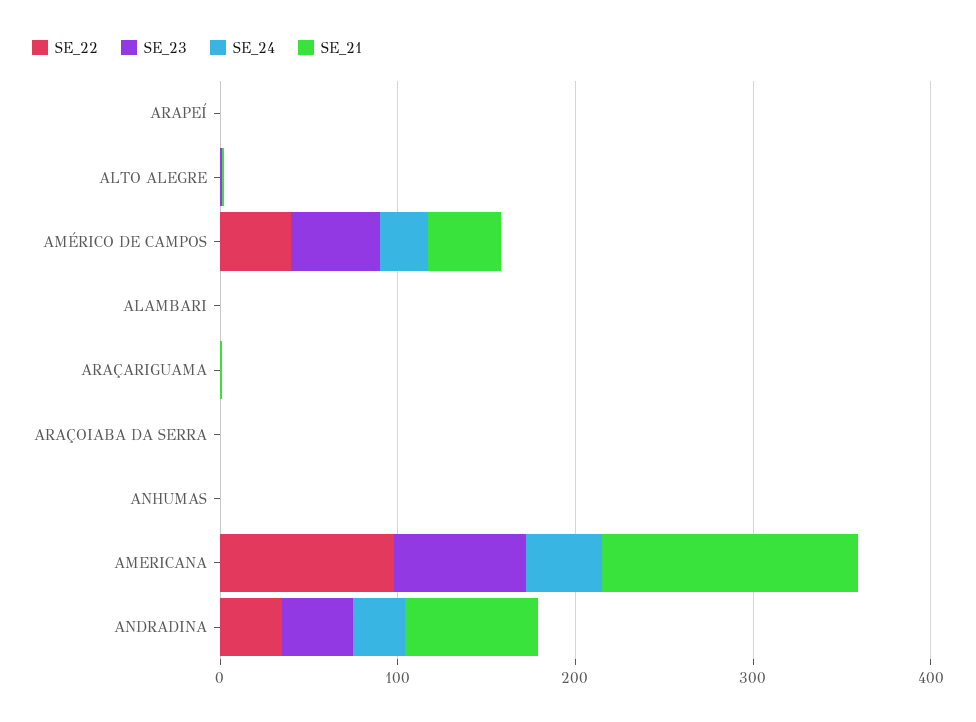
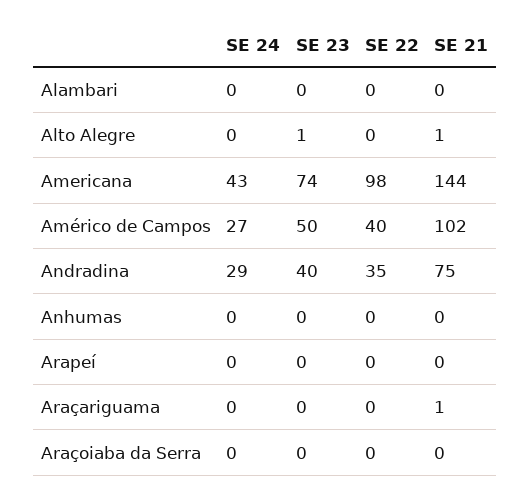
SE_21, AMÉRICO DE CAMPOS: 40 -> 102

